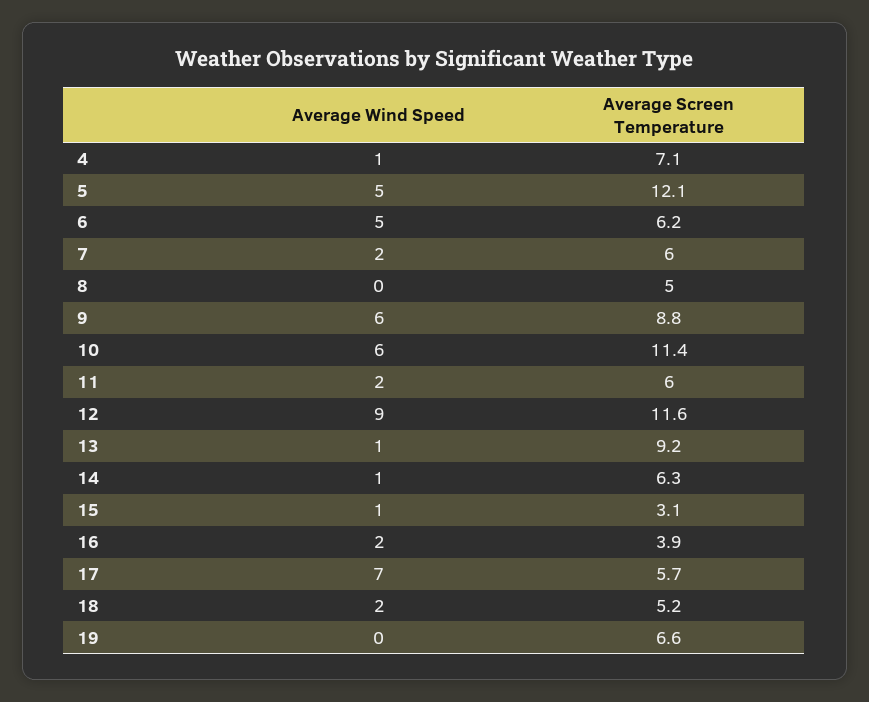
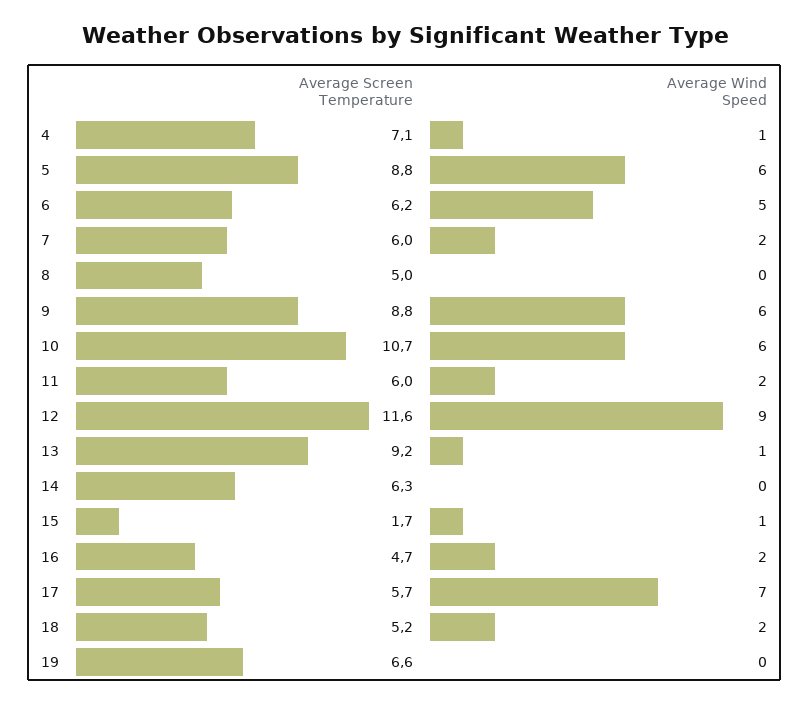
Average Wind Speed, 5: 5 -> 6
Average Screen Temperature, 5: 12.1 -> 8.8
Average Screen Temperature, 10: 11.4 -> 10.7
Average Wind Speed, 14: 1 -> 0
Average Screen Temperature, 15: 3.1 -> 1.7
Average Screen Temperature, 16: 3.9 -> 4.7

